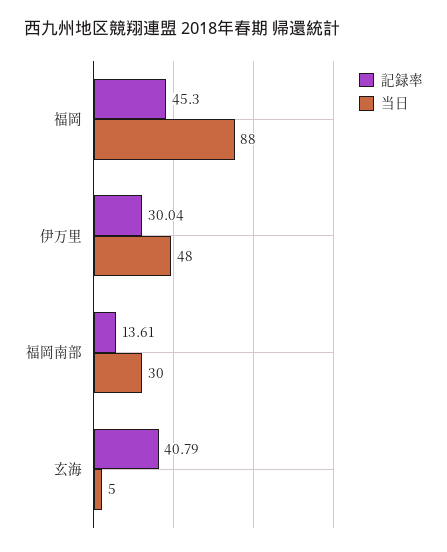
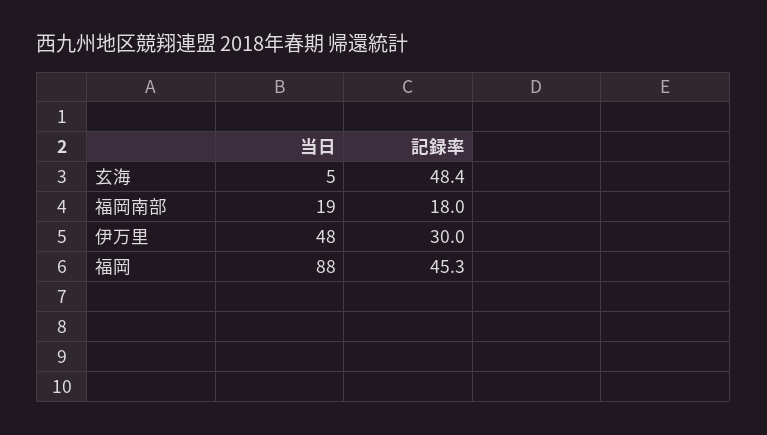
記録率, 福岡南部: 13.61 -> 18
当日, 福岡南部: 30 -> 19
記録率, 玄海: 40.79 -> 48.4

